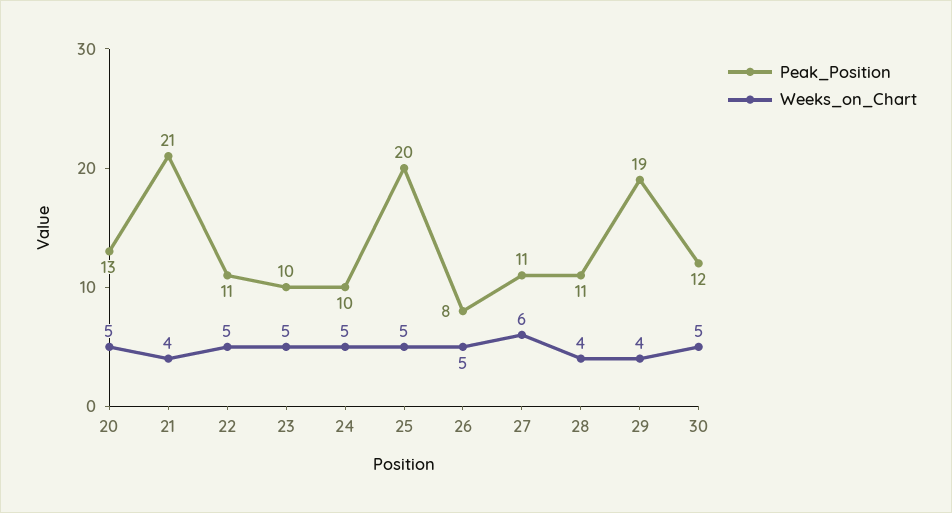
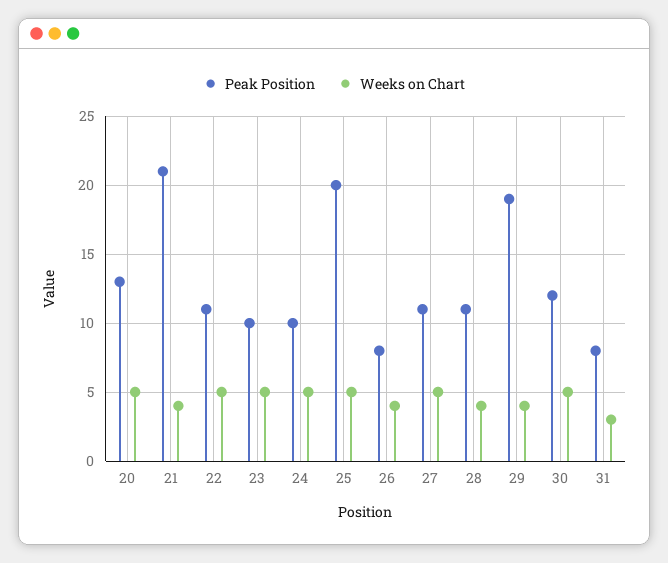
Weeks_on_Chart, 26: 5 -> 4
Weeks_on_Chart, 27: 6 -> 5
Peak_Position, 31: none -> 8
Weeks_on_Chart, 31: none -> 3

